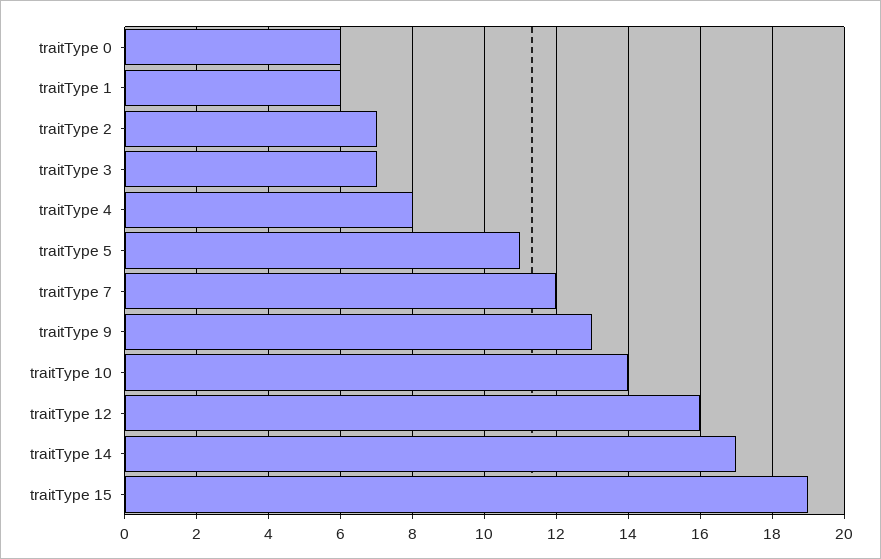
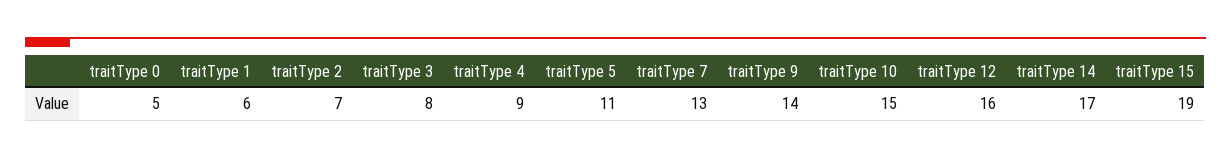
traitType 0: 6 -> 5
traitType 3: 7 -> 8
traitType 4: 8 -> 9
traitType 7: 12 -> 13
traitType 9: 13 -> 14
traitType 10: 14 -> 15

